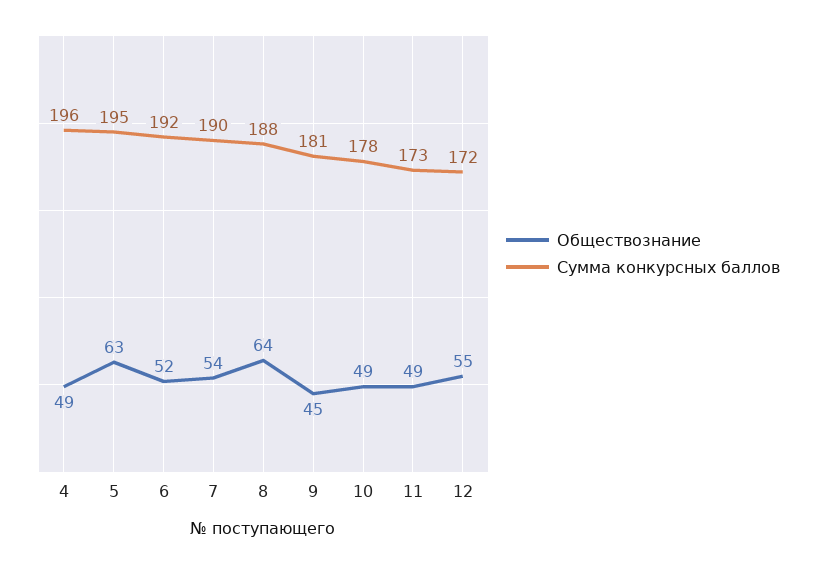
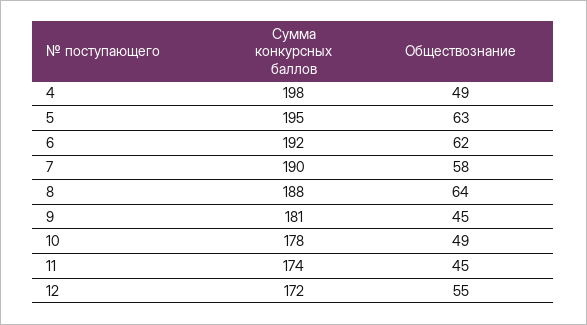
Сумма конкурсных баллов, 4: 196 -> 198
Обществознание, 6: 52 -> 62
Обществознание, 7: 54 -> 58
Обществознание, 11: 49 -> 45
Сумма конкурсных баллов, 11: 173 -> 174

